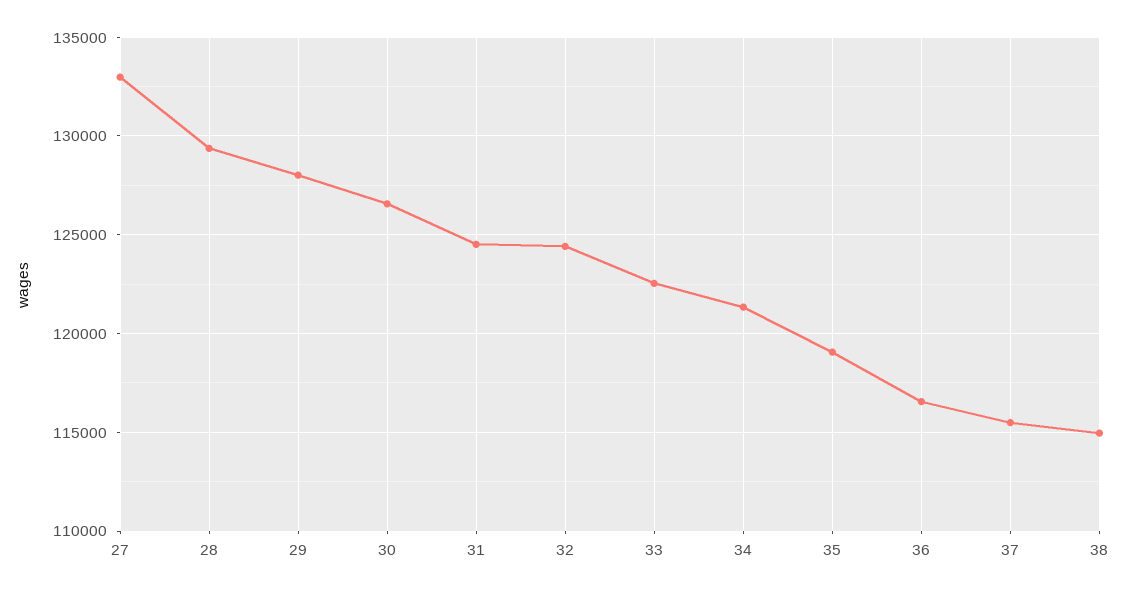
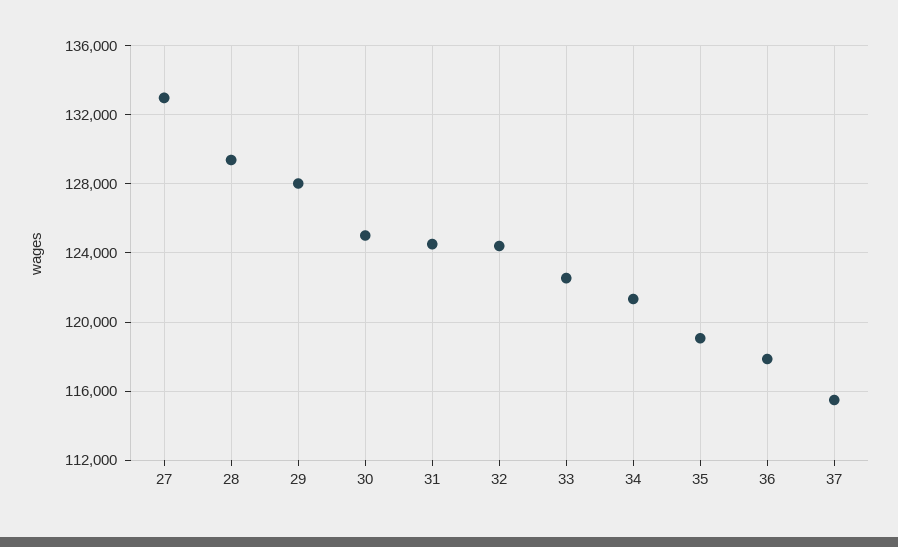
30: 126500 -> 125000
36: 116500 -> 118000
38: 115000 -> none

